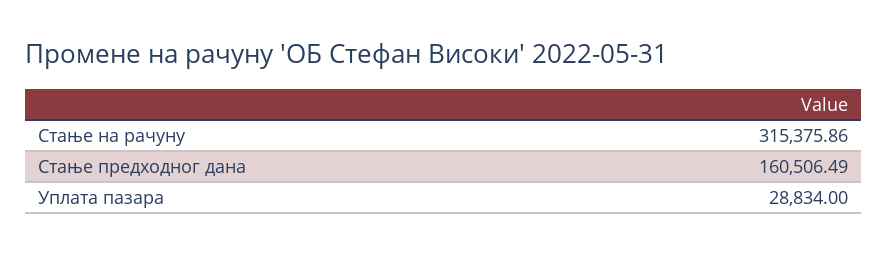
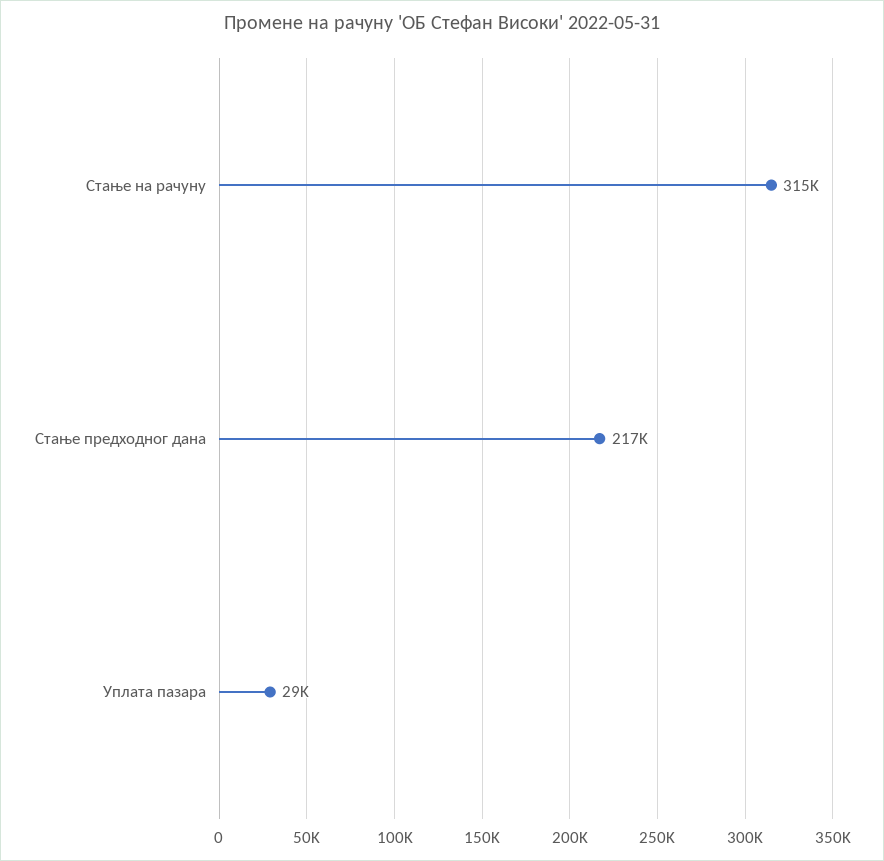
Стање предходног дана: 160506.49 -> 217000

